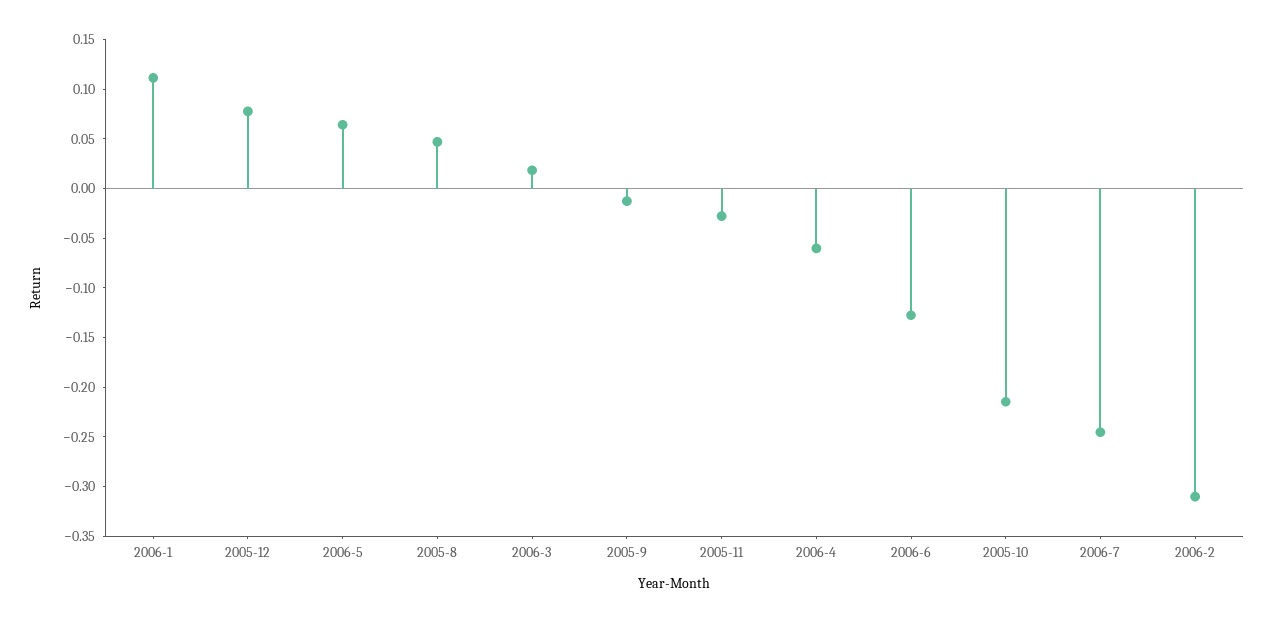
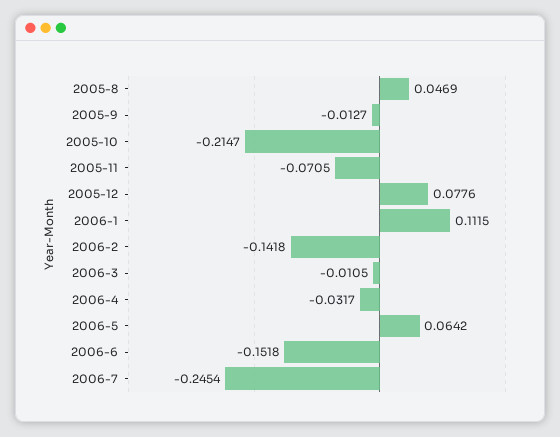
2006-3: 0.02 -> -0.0105
2005-11: -0.03 -> -0.0705
2006-4: -0.06 -> -0.0317
2006-6: -0.13 -> -0.1518
2006-2: -0.31 -> -0.1418

